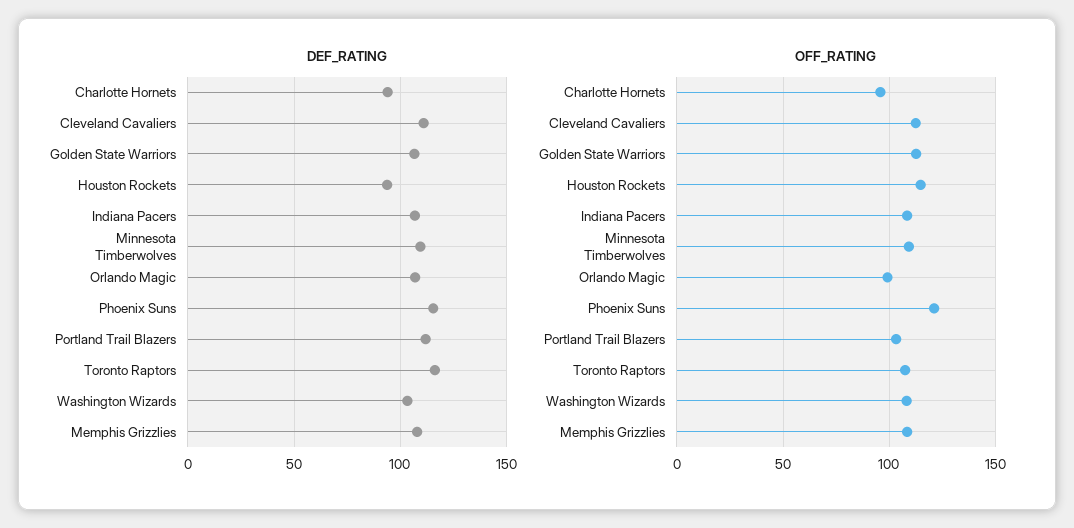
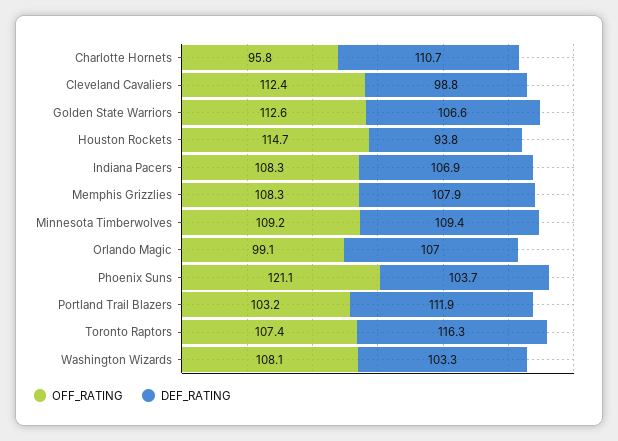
DEF_RATING, Charlotte Hornets: 95 -> 110.7
DEF_RATING, Cleveland Cavaliers: 110 -> 98.8
DEF_RATING, Phoenix Suns: 115 -> 103.7

